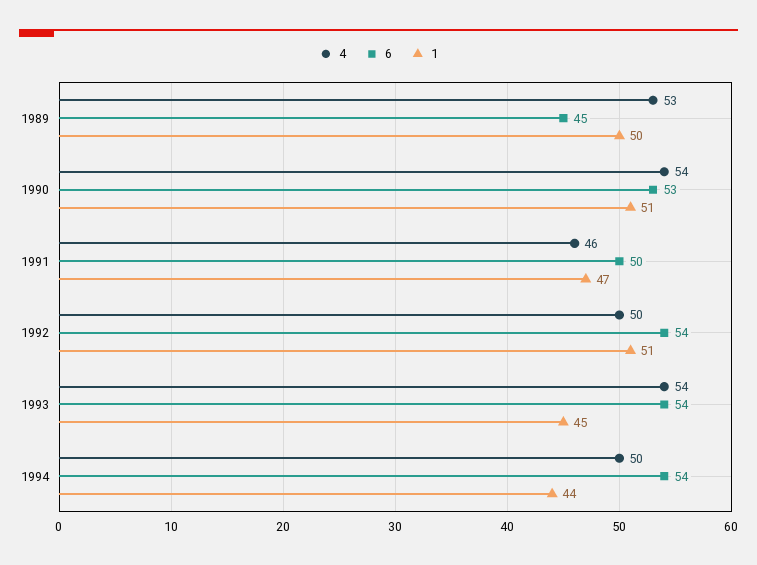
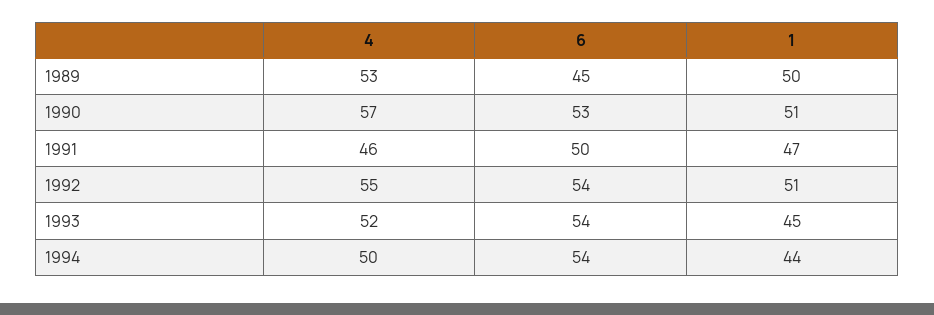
4, 1990: 54 -> 57
4, 1992: 50 -> 55
4, 1993: 54 -> 52

